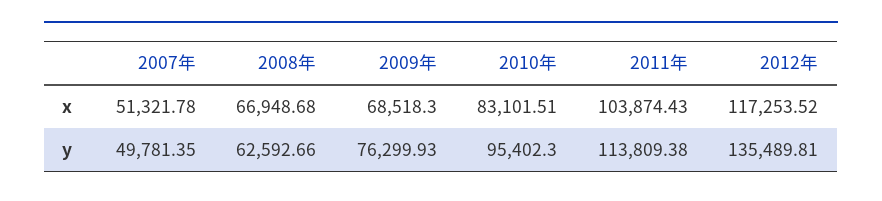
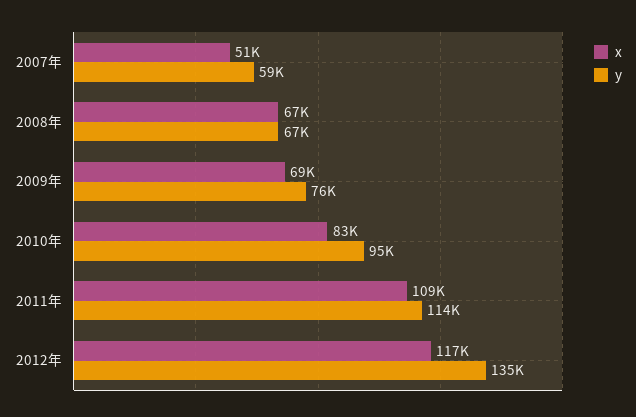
x, 2011年: 103874.43 -> 109000
y, 2007年: 49781.35 -> 59000
y, 2008年: 62592.66 -> 67000

